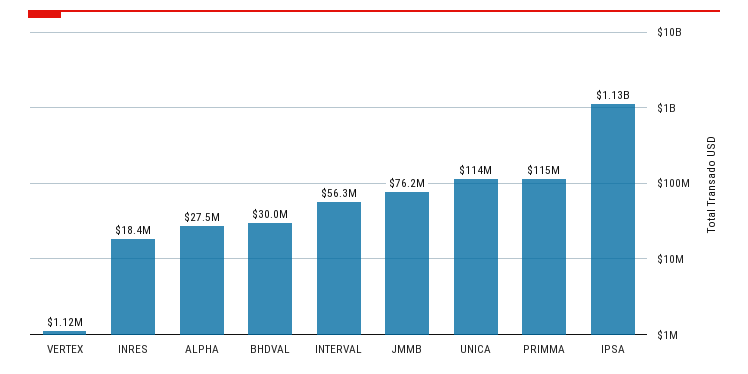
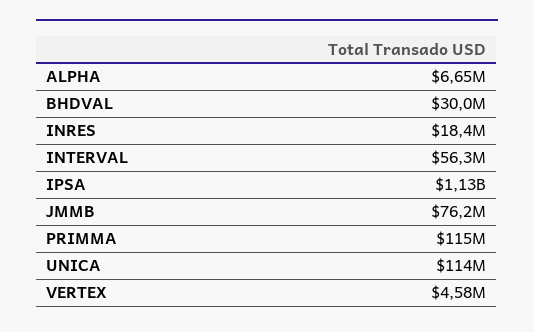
VERTEX: 1120000 -> 4580000
ALPHA: 27500000 -> 6650000

